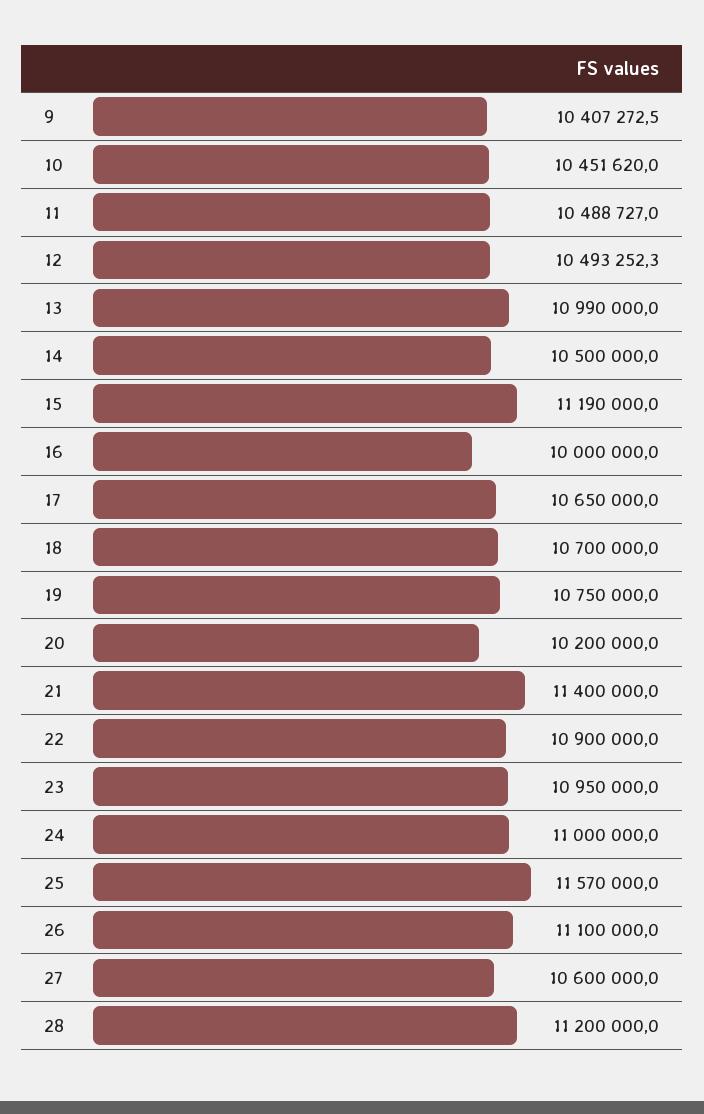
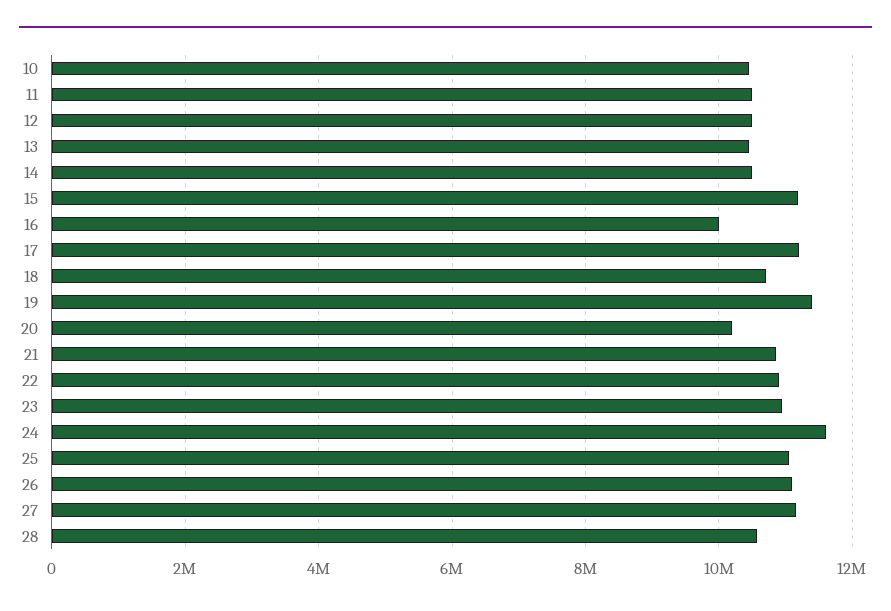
9: 10407272.5 -> none
13: 10990000 -> 10400000
17: 10650000 -> 11200000
19: 10750000 -> 11400000
21: 11400000 -> 10800000
24: 11000000 -> 11600000
25: 11570000 -> 11000000
27: 10600000 -> 11200000
28: 11200000 -> 10600000

